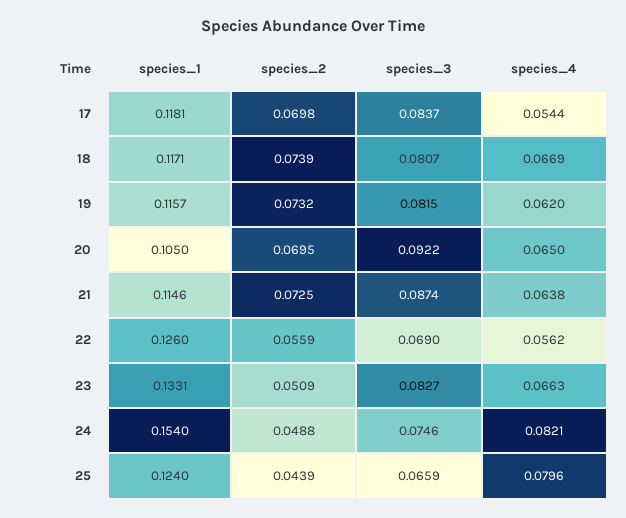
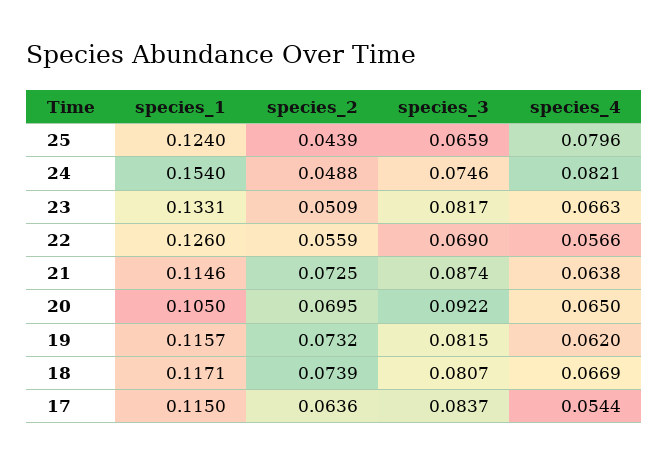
species_1, 17: 0.1181 -> 0.115
species_2, 17: 0.0698 -> 0.0636
species_4, 22: 0.0562 -> 0.0566
species_3, 23: 0.0827 -> 0.0817

